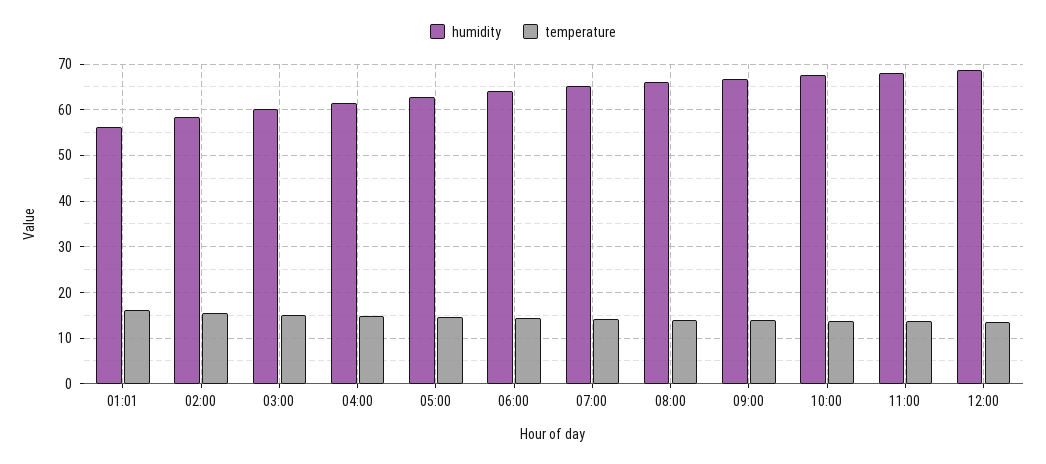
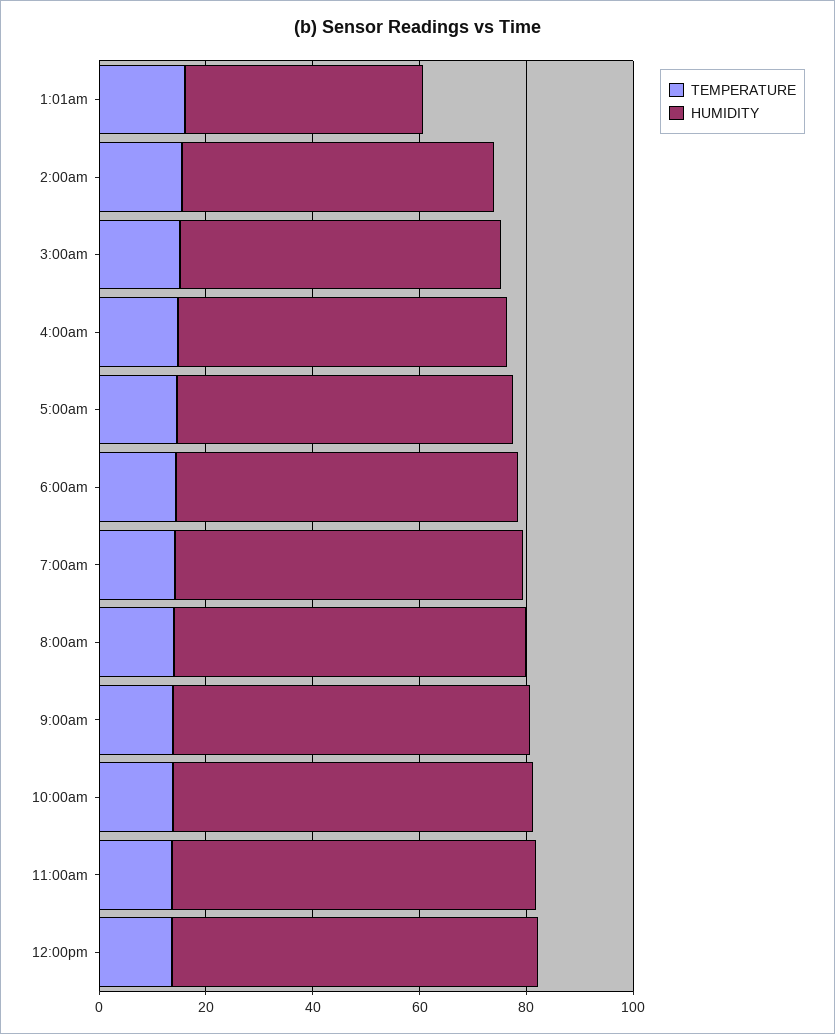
humidity, 01:01: 56 -> 45

